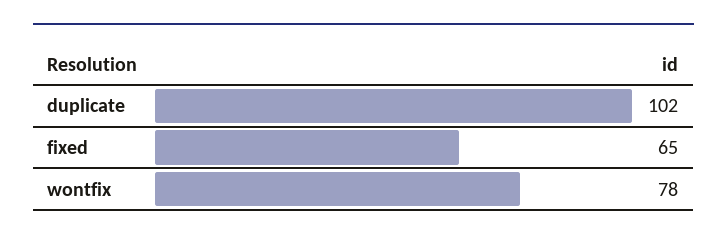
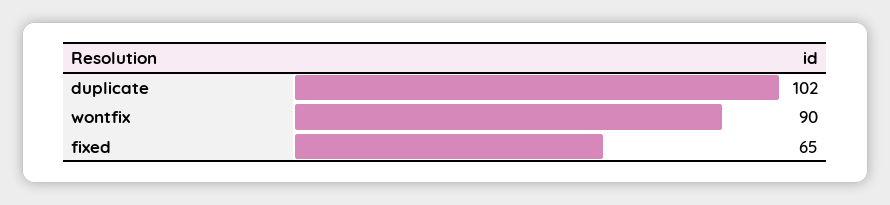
wontfix: 78 -> 90

